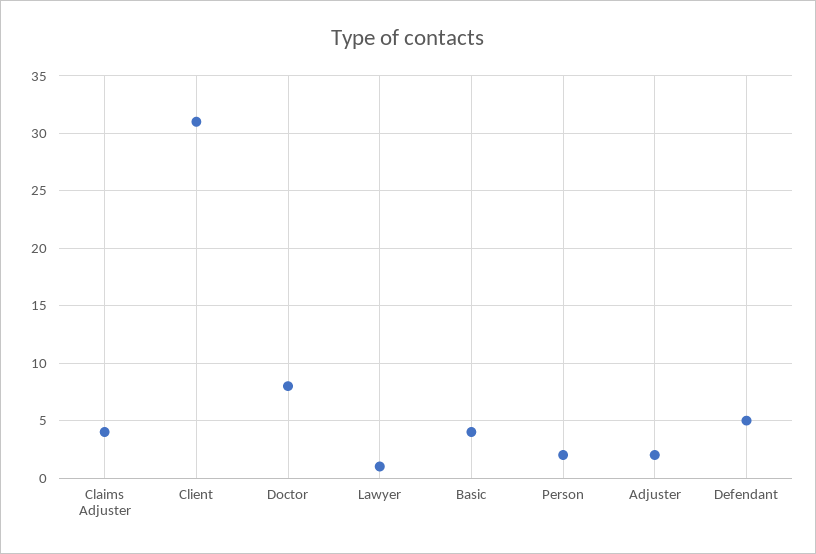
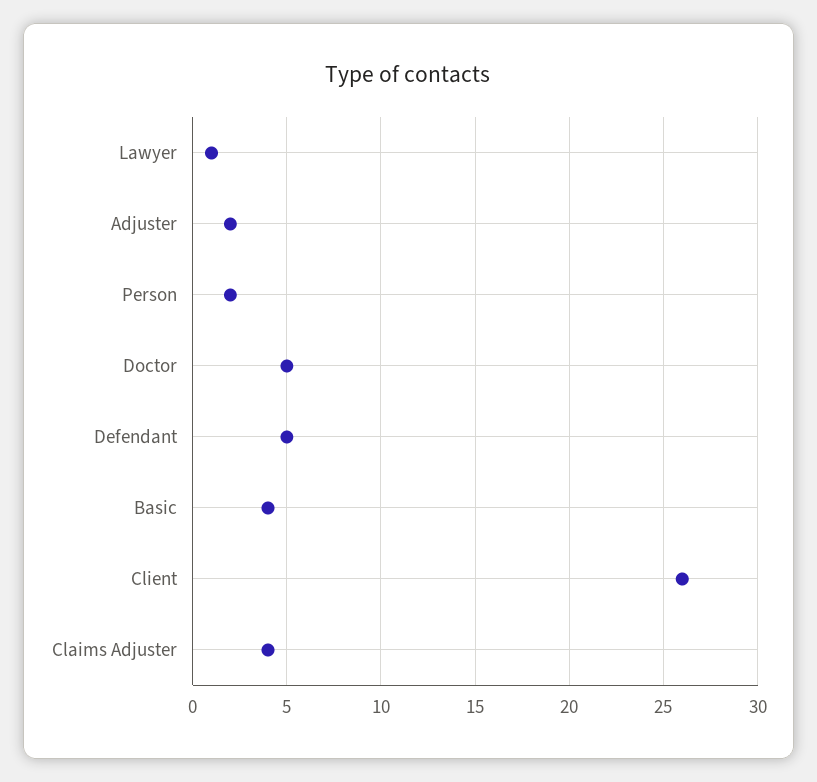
Client: 31 -> 26
Doctor: 8 -> 5

